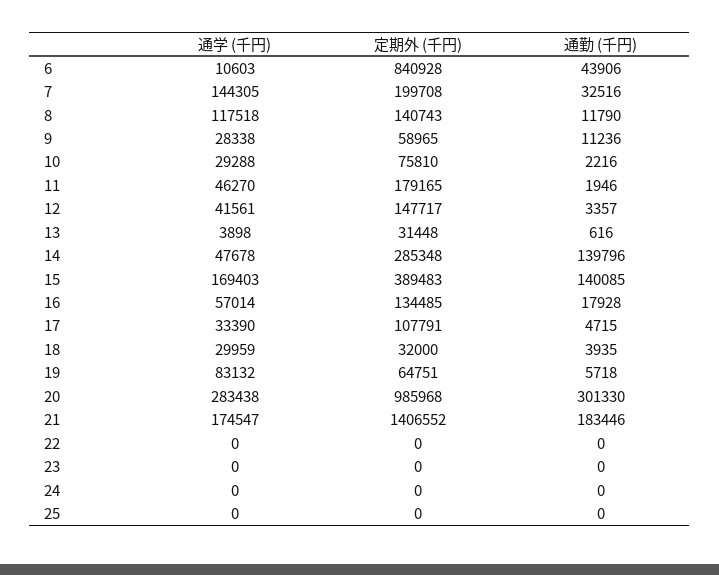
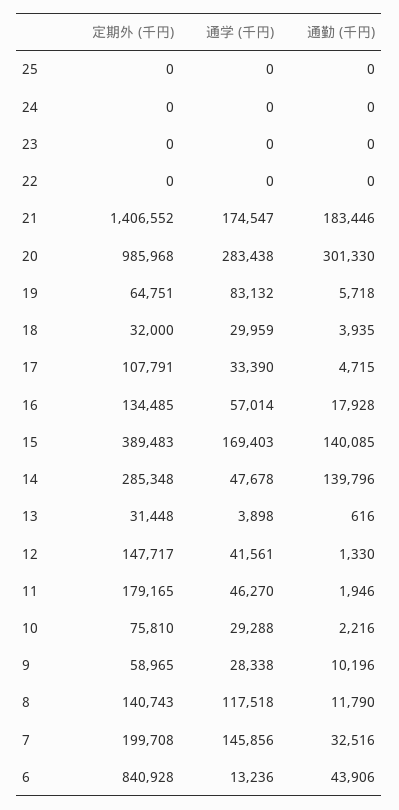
通学 (千円), 6: 10603 -> 13236
通学 (千円), 7: 144305 -> 145856
通勤 (千円), 9: 11236 -> 10196
通勤 (千円), 12: 3357 -> 1330

